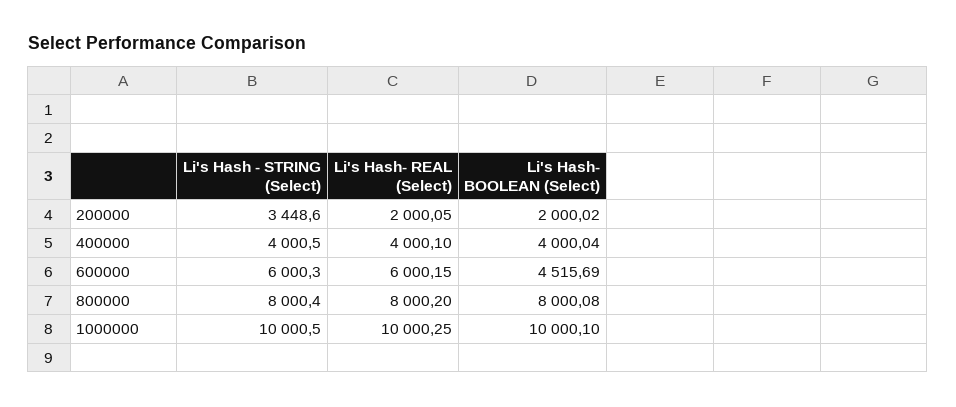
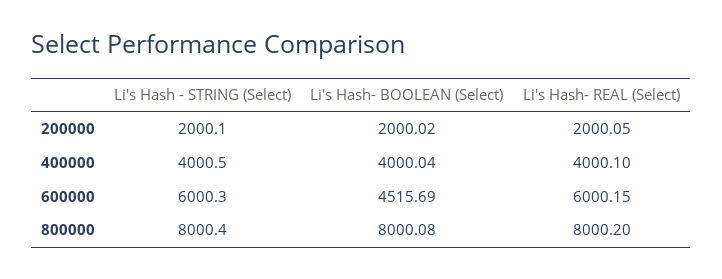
Li's Hash - STRING (Select), 200000: 3448.6 -> 2000.1
Li's Hash - STRING (Select), 1000000: 10000.5 -> none
Li's Hash- REAL (Select), 1000000: 10000.25 -> none
Li's Hash- BOOLEAN (Select), 1000000: 10000.1 -> none

